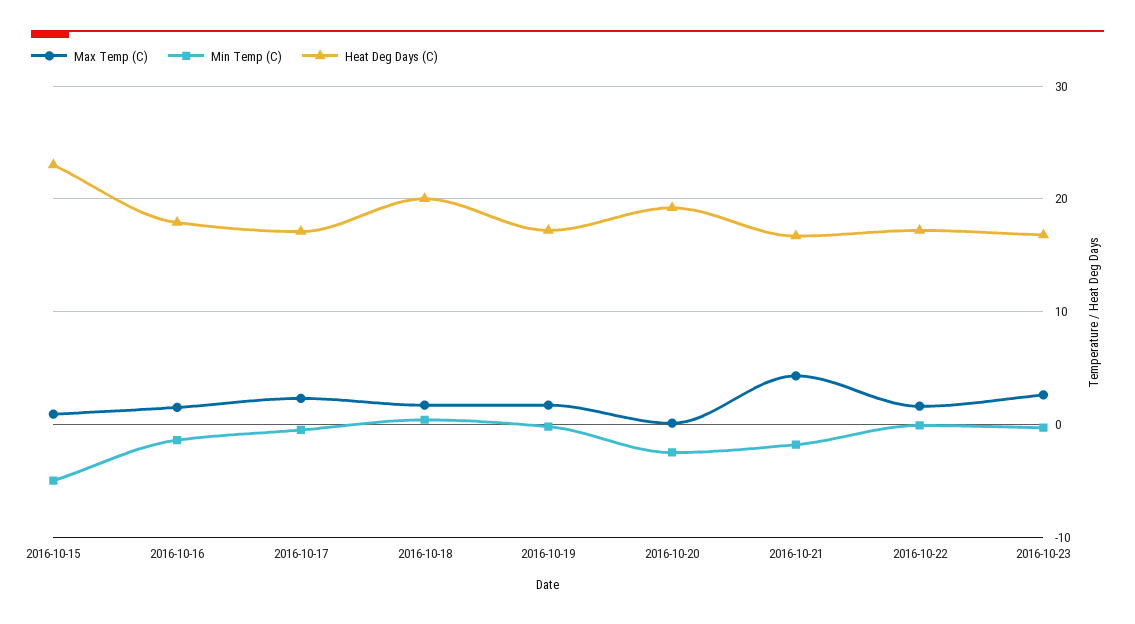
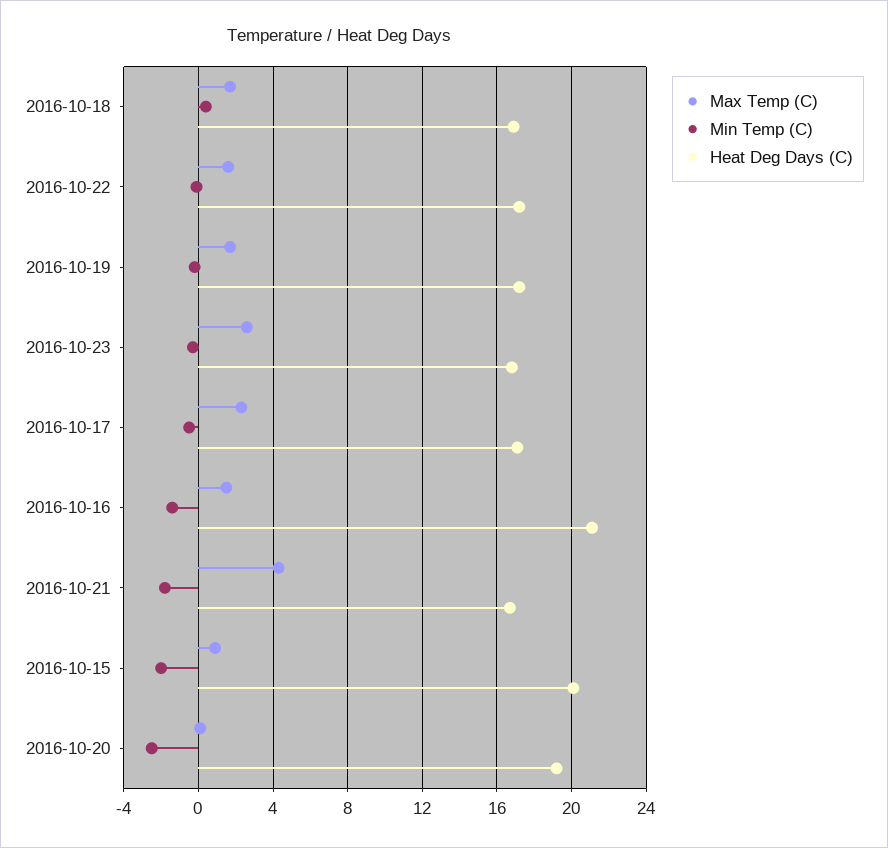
Min Temp (C), 2016-10-15: -5 -> -2
Heat Deg Days (C), 2016-10-15: 23 -> 20
Heat Deg Days (C), 2016-10-16: 18 -> 21
Heat Deg Days (C), 2016-10-18: 20 -> 17

